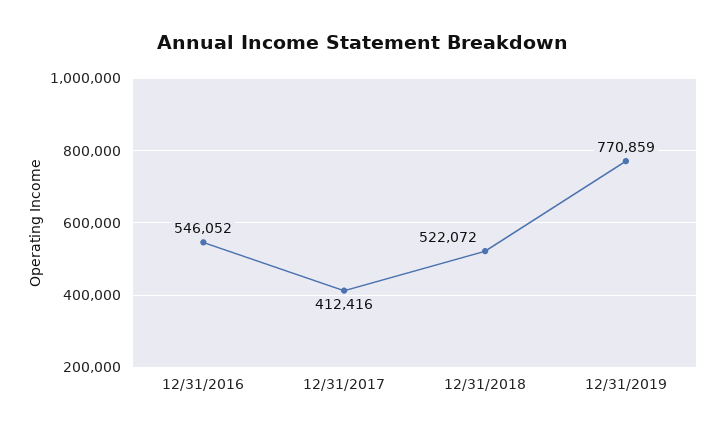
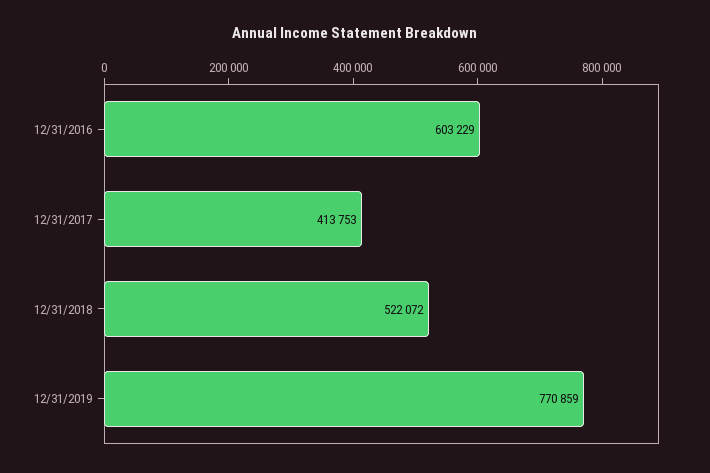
12/31/2016: 546052 -> 603229
12/31/2017: 412416 -> 413753

